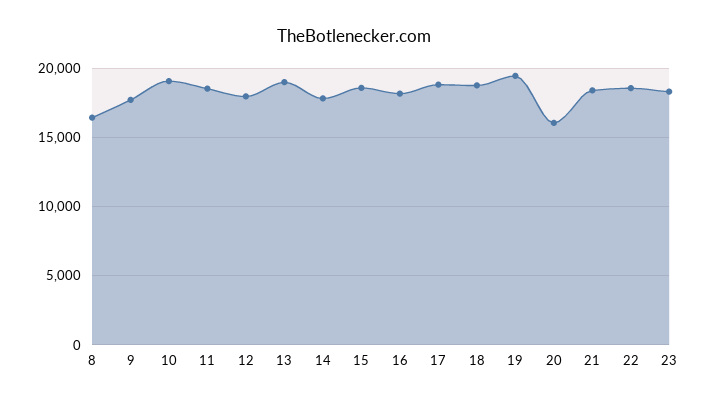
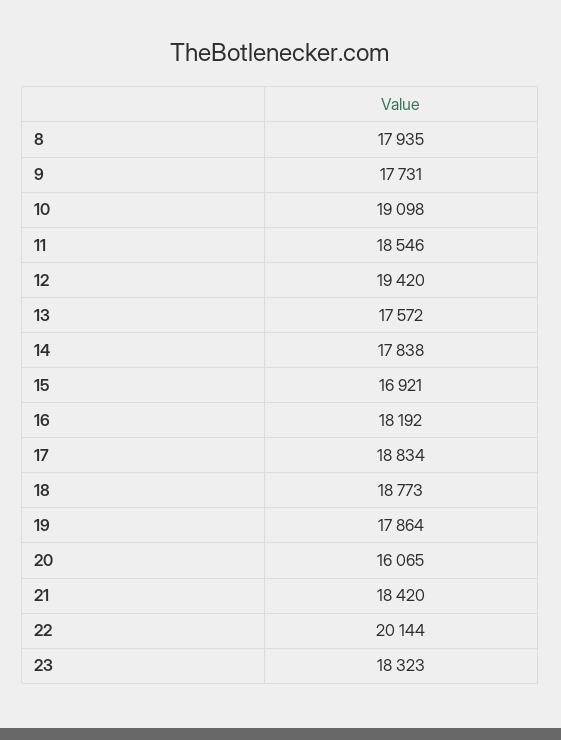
8: 16500 -> 17935
12: 18000 -> 19420
13: 19000 -> 17572
15: 18500 -> 16921
19: 19500 -> 17864
22: 18500 -> 20144

